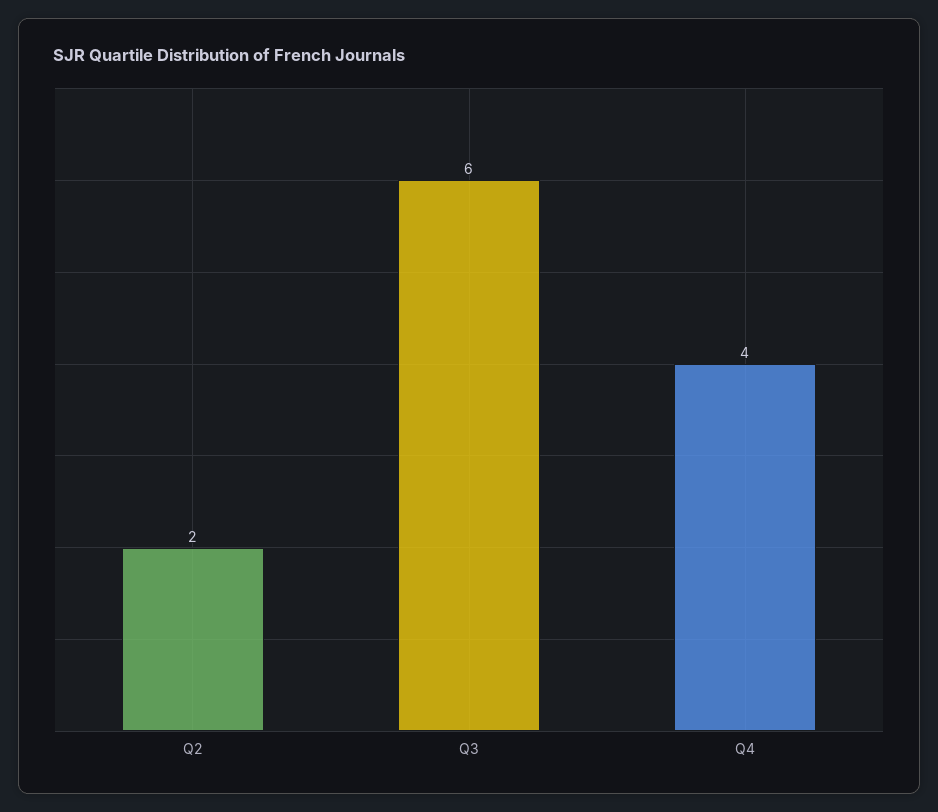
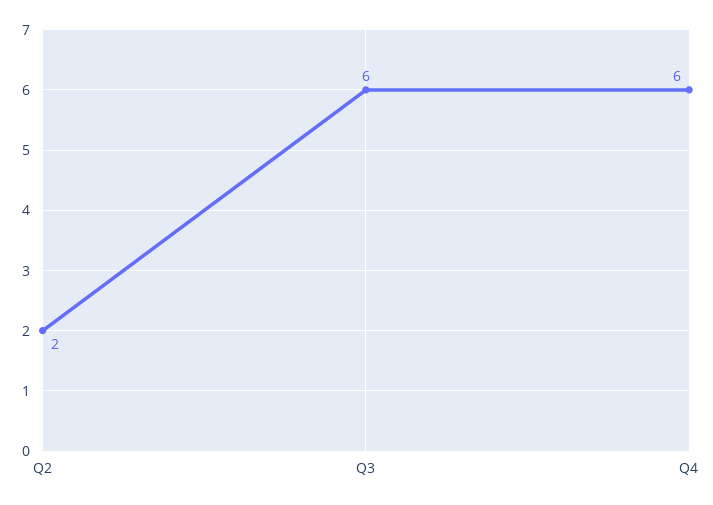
Q4: 4 -> 6

